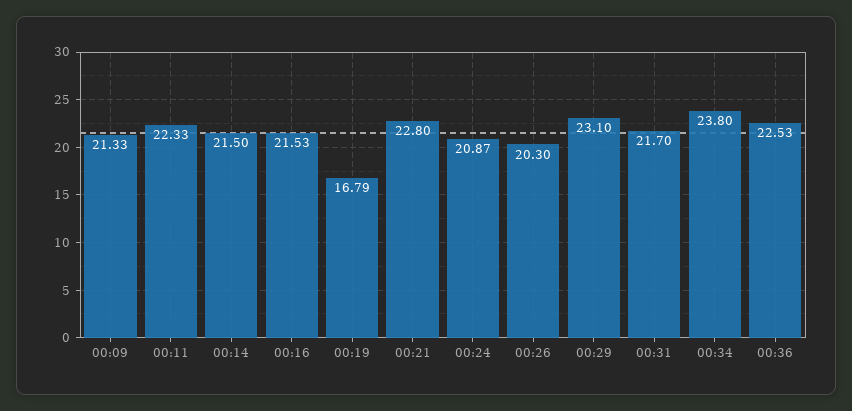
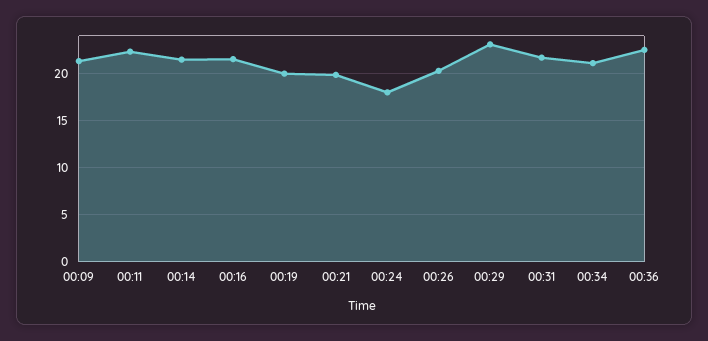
00:19: 16.79 -> 20
00:21: 22.8 -> 20
00:24: 20.87 -> 18
00:34: 23.8 -> 21

